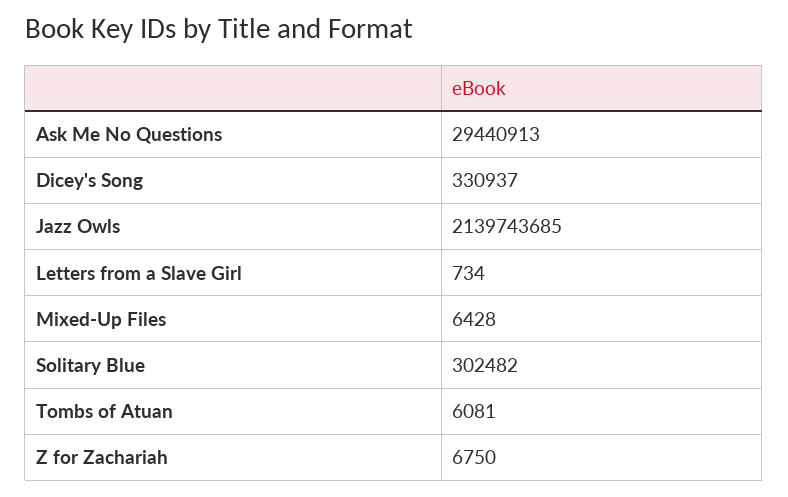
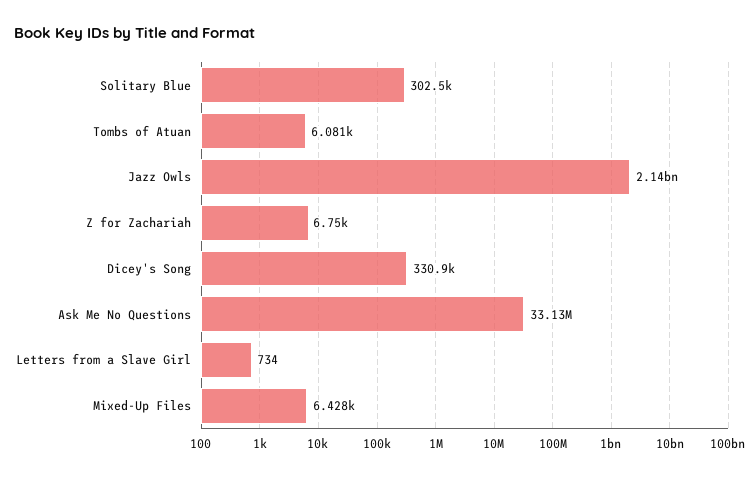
Ask Me No Questions: 29440913 -> 33130000

